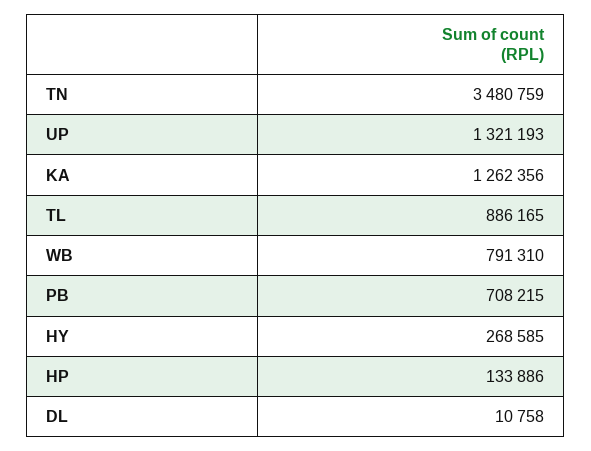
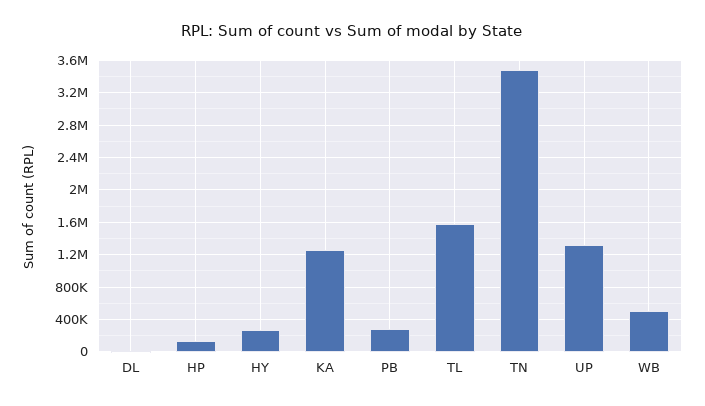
TL: 886165 -> 1600000
WB: 791310 -> 500000
PB: 708215 -> 300000

